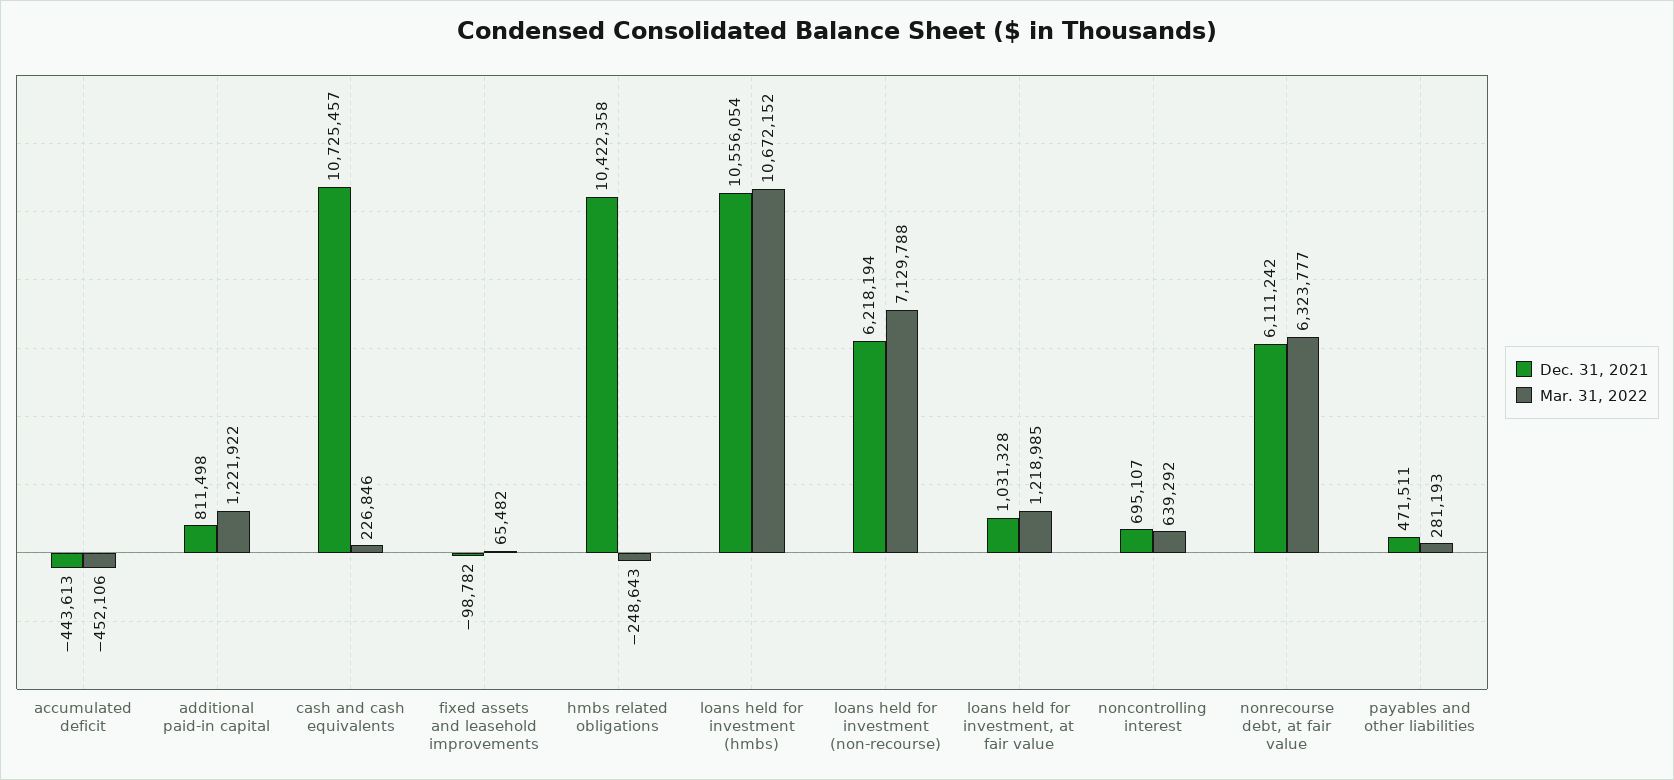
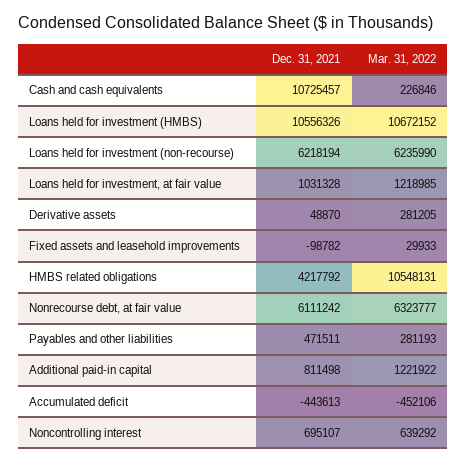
Mar. 31, 2022, fixed assets and leasehold improvements: 65482 -> 29933
Dec. 31, 2021, hmbs related obligations: 10422358 -> 4217792
Mar. 31, 2022, hmbs related obligations: -248643 -> 10548131
Dec. 31, 2021, loans held for investment (hmbs): 10556054 -> 10556326
Mar. 31, 2022, loans held for investment (non-recourse): 7129788 -> 6235990
Dec. 31, 2021, Derivative assets: none -> 48870
Mar. 31, 2022, Derivative assets: none -> 281205

